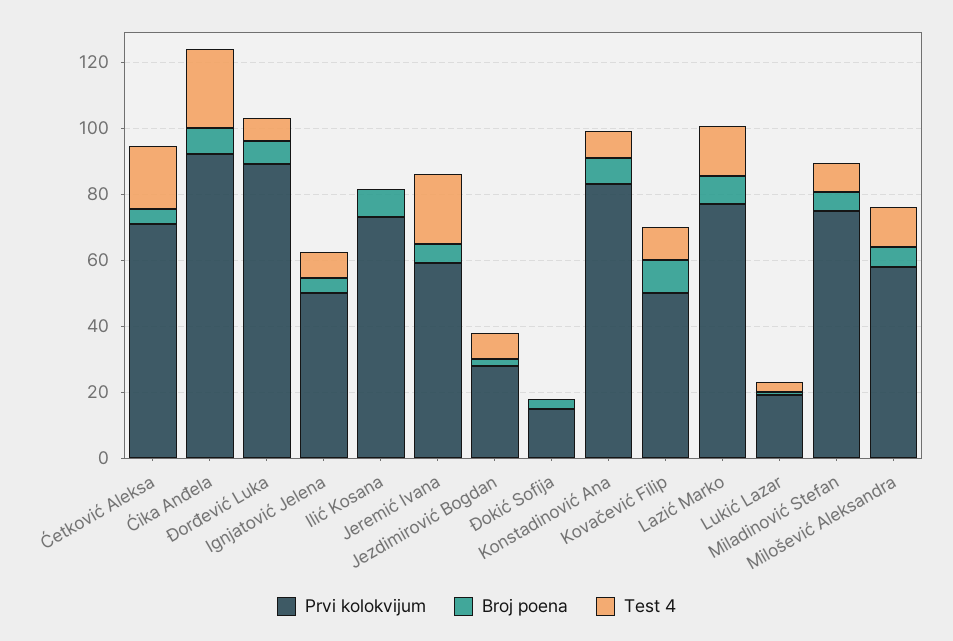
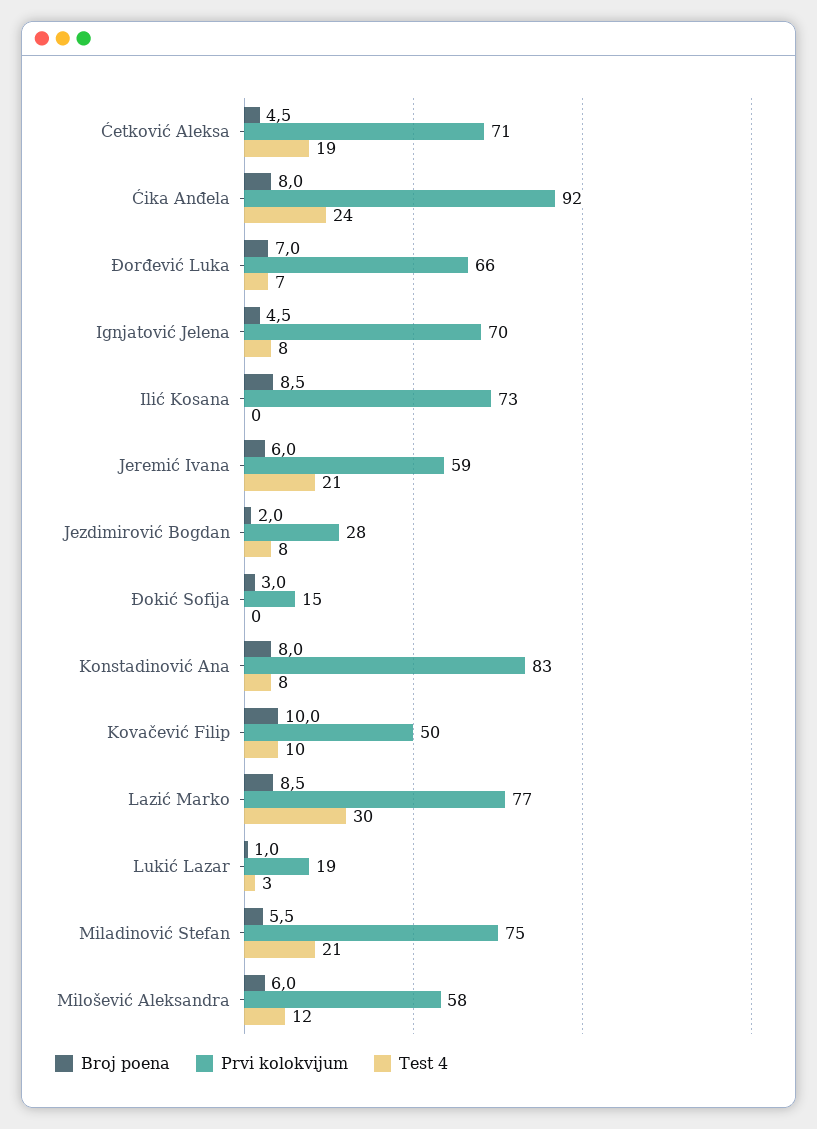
Prvi kolokvijum, Đorđević Luka: 90 -> 66
Prvi kolokvijum, Ignjatović Jelena: 50 -> 70
Test 4, Lazić Marko: 15 -> 30
Test 4, Miladinović Stefan: 10 -> 21

